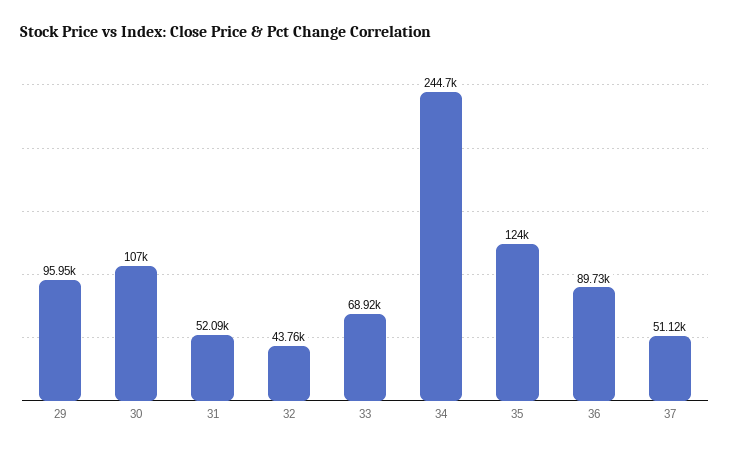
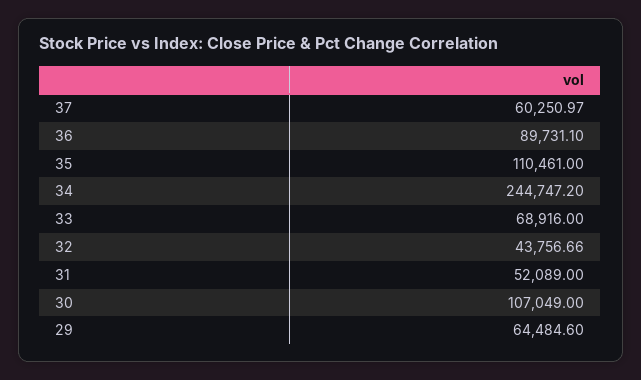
29: 95950 -> 64484.6
35: 124000 -> 110461
37: 51120 -> 60250.97

